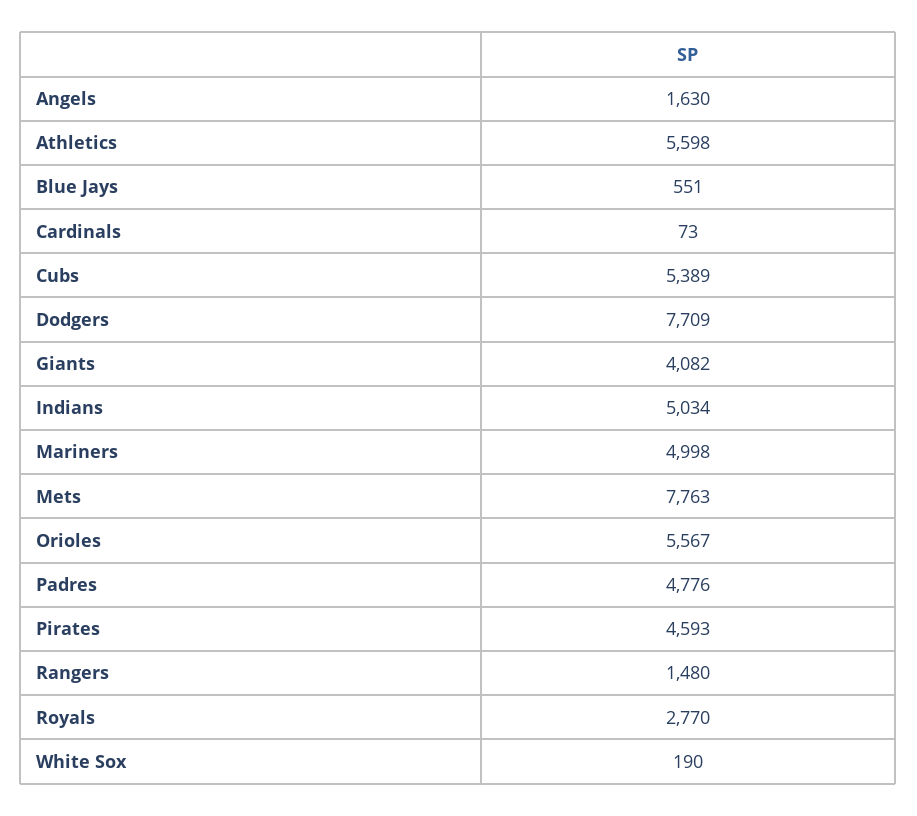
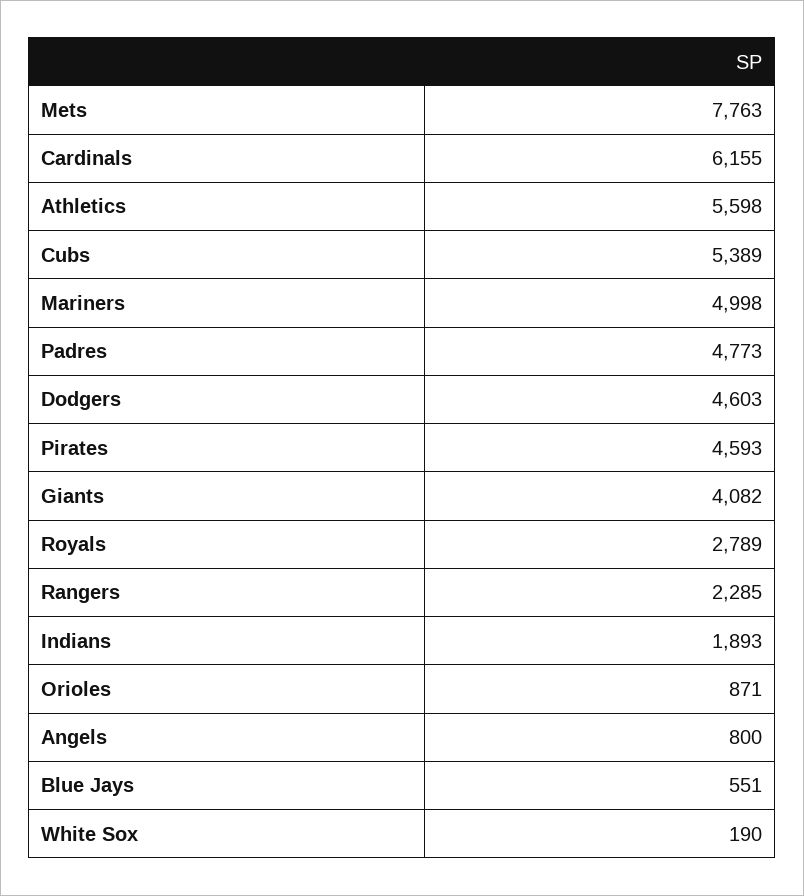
Angels: 1630 -> 800
Cardinals: 73 -> 6155
Dodgers: 7709 -> 4603
Indians: 5034 -> 1893
Orioles: 5567 -> 871
Padres: 4776 -> 4773
Rangers: 1480 -> 2285
Royals: 2770 -> 2789

